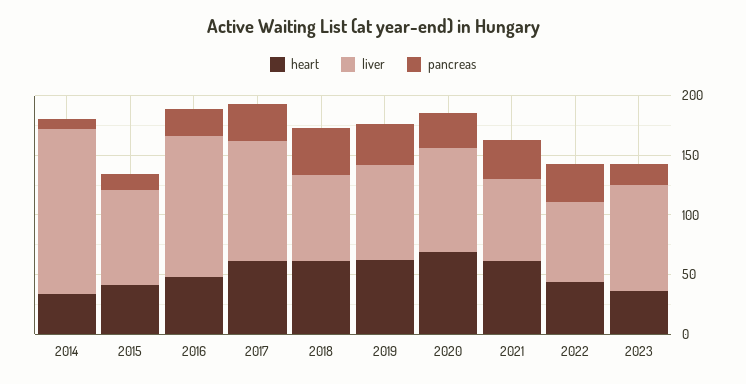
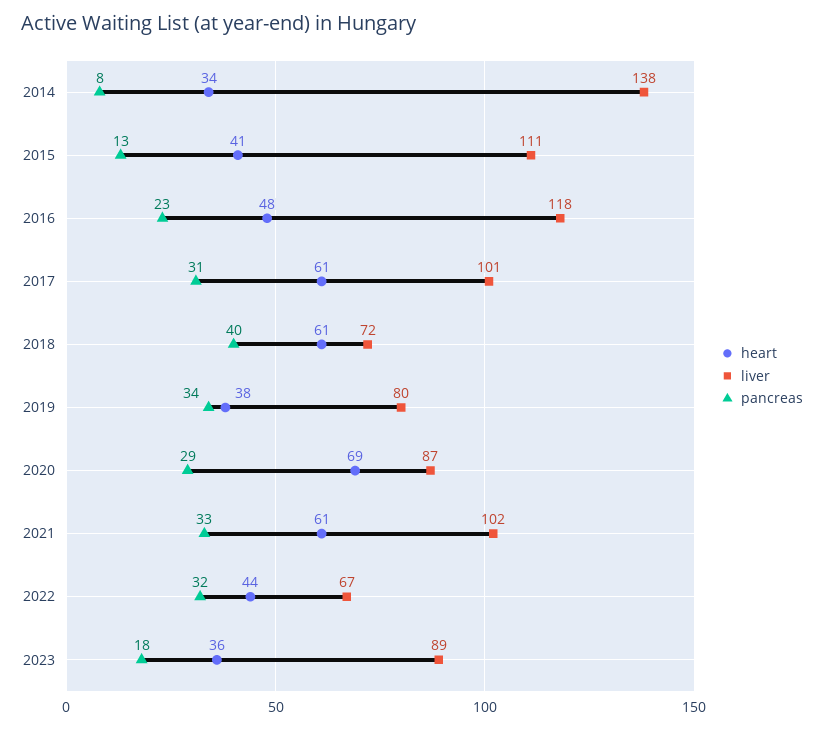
liver, 2015: 80 -> 111
heart, 2019: 60 -> 38
liver, 2021: 70 -> 102

